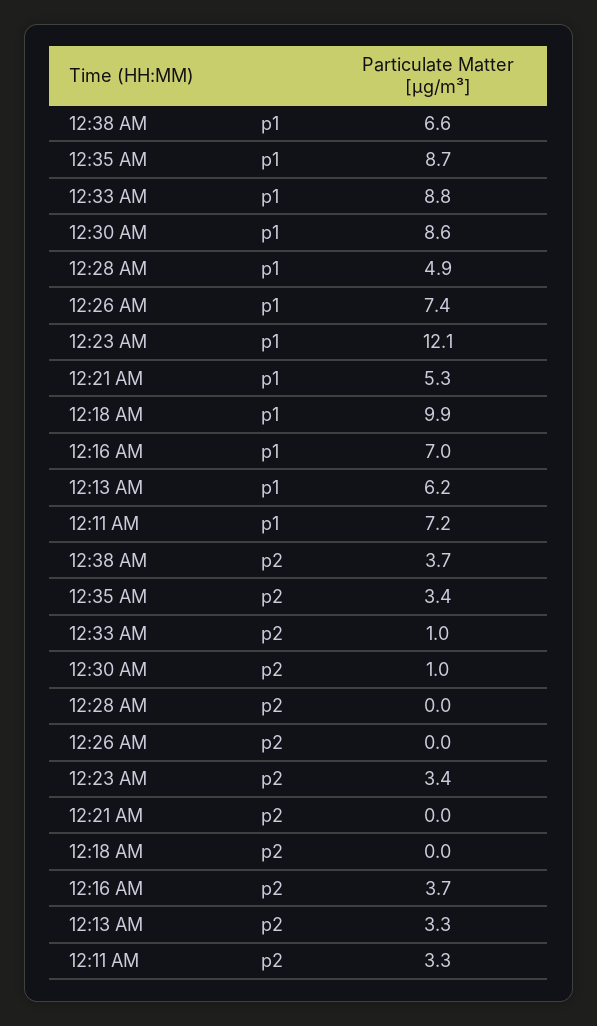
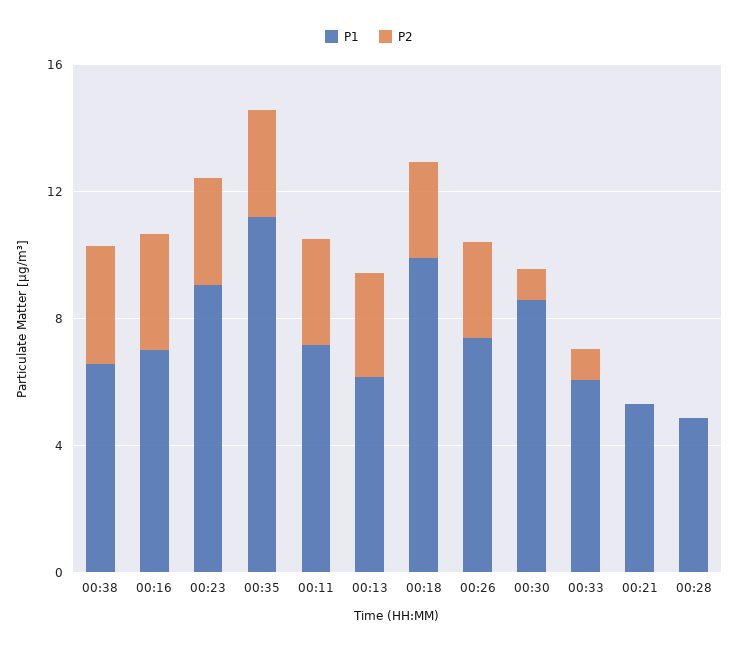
p1, 12:35 AM: 8.7 -> 11
p1, 12:33 AM: 8.8 -> 6
p1, 12:23 AM: 12.1 -> 9
p2, 12:26 AM: 0 -> 3
p2, 12:18 AM: 0 -> 3

